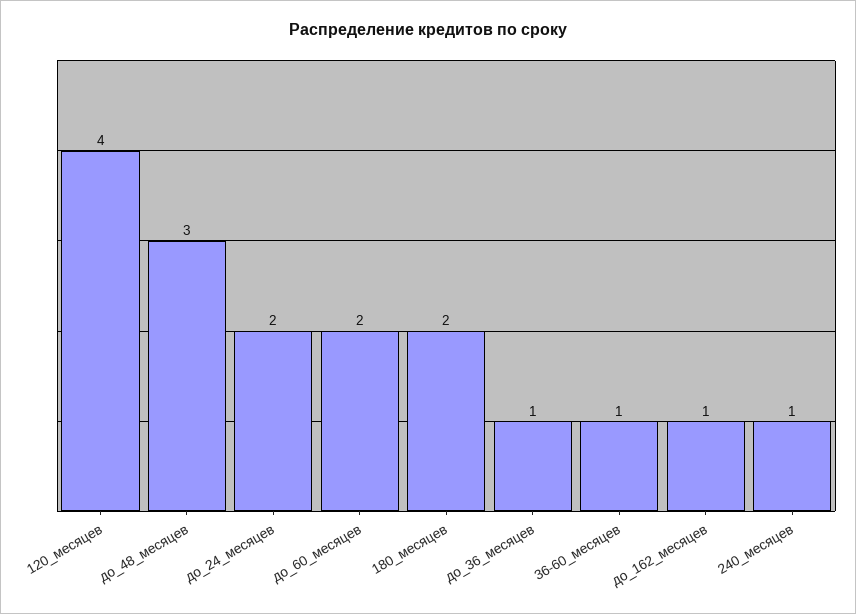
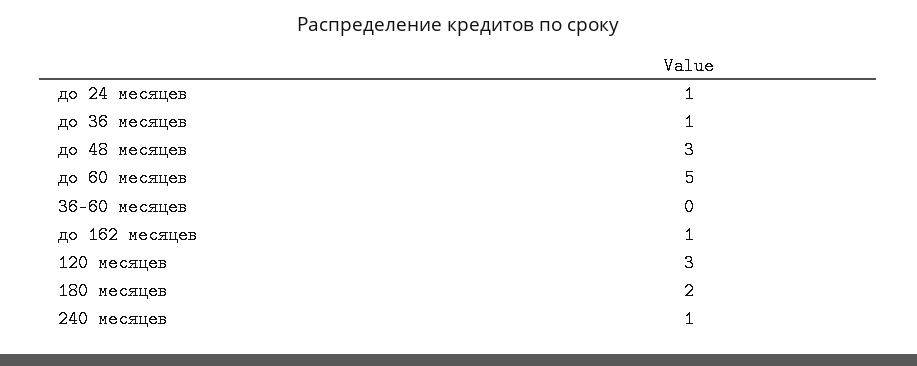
120_месяцев: 4 -> 3
до_24_месяцев: 2 -> 1
до_60_месяцев: 2 -> 5
36-60_месяцев: 1 -> 0

